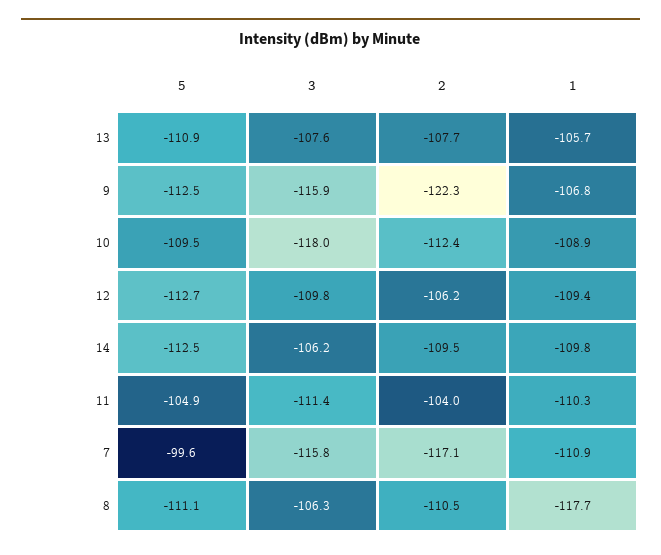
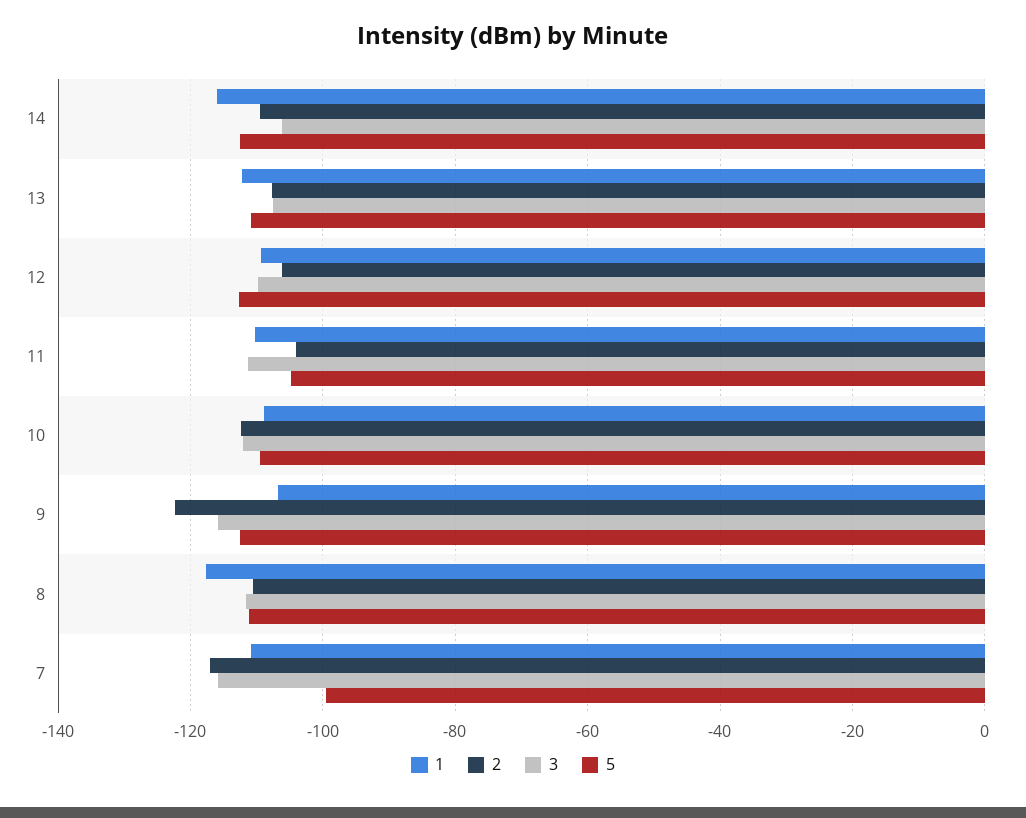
1, 13: -105.7 -> -112
3, 10: -118 -> -112
1, 14: -109.8 -> -116
3, 8: -106.3 -> -112

